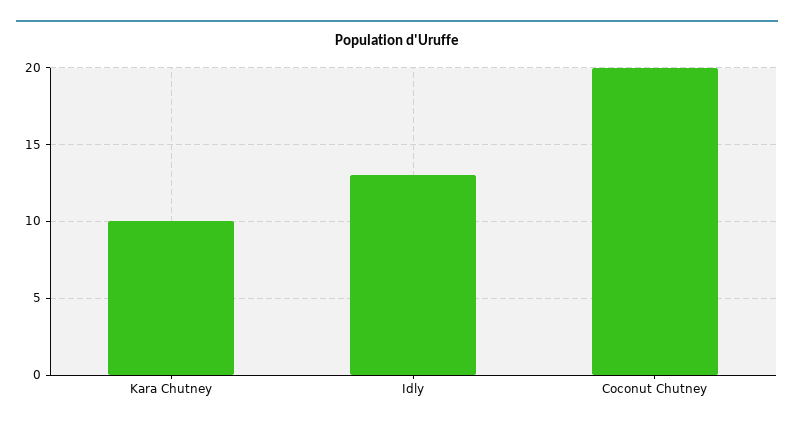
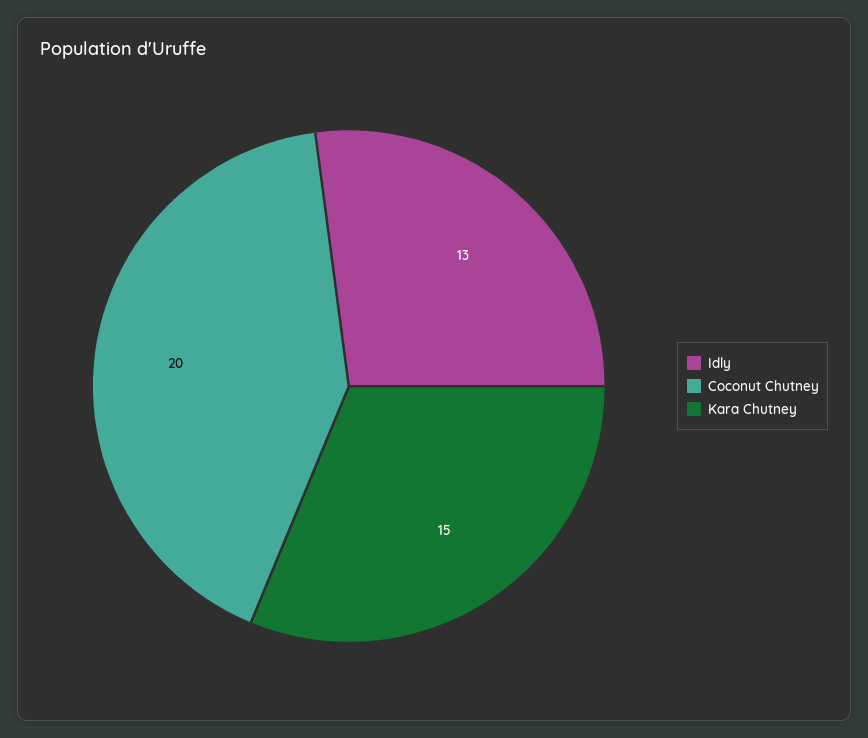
Kara Chutney: 10 -> 15

